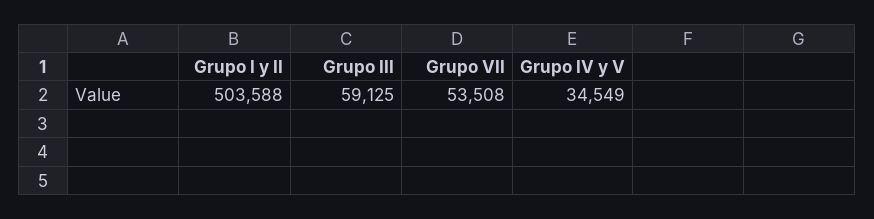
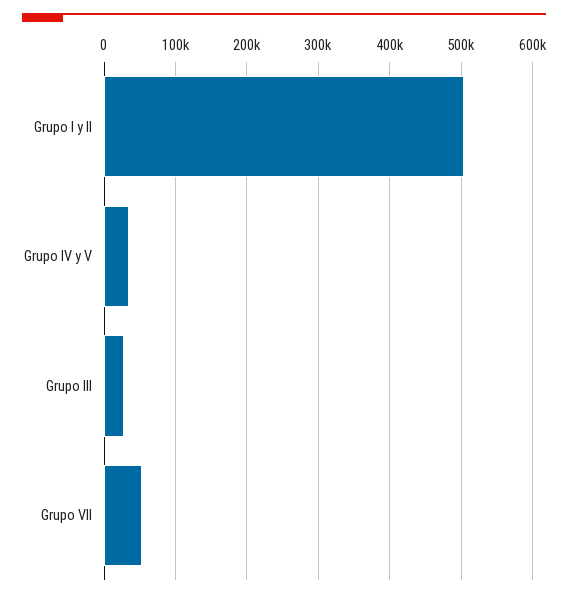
Grupo III: 59125 -> 30000

